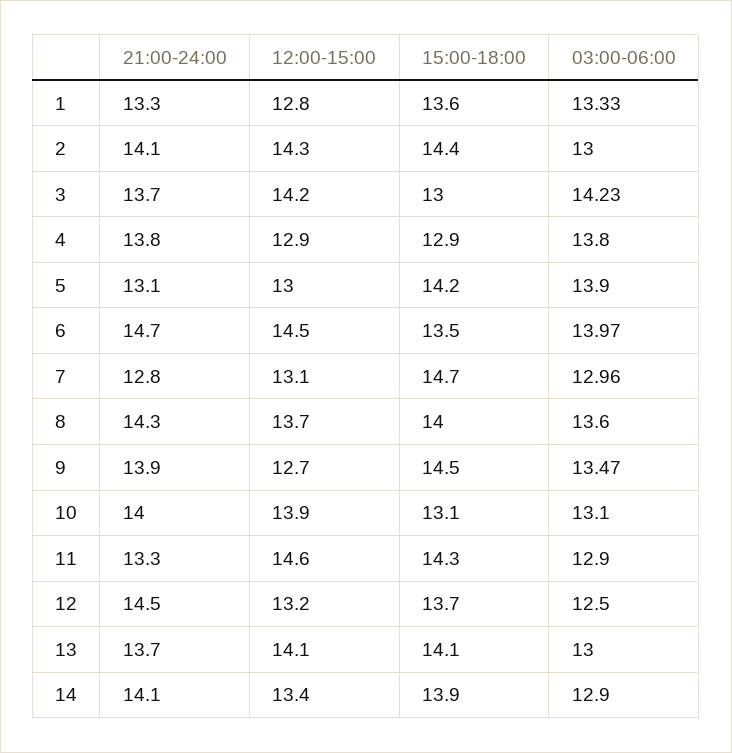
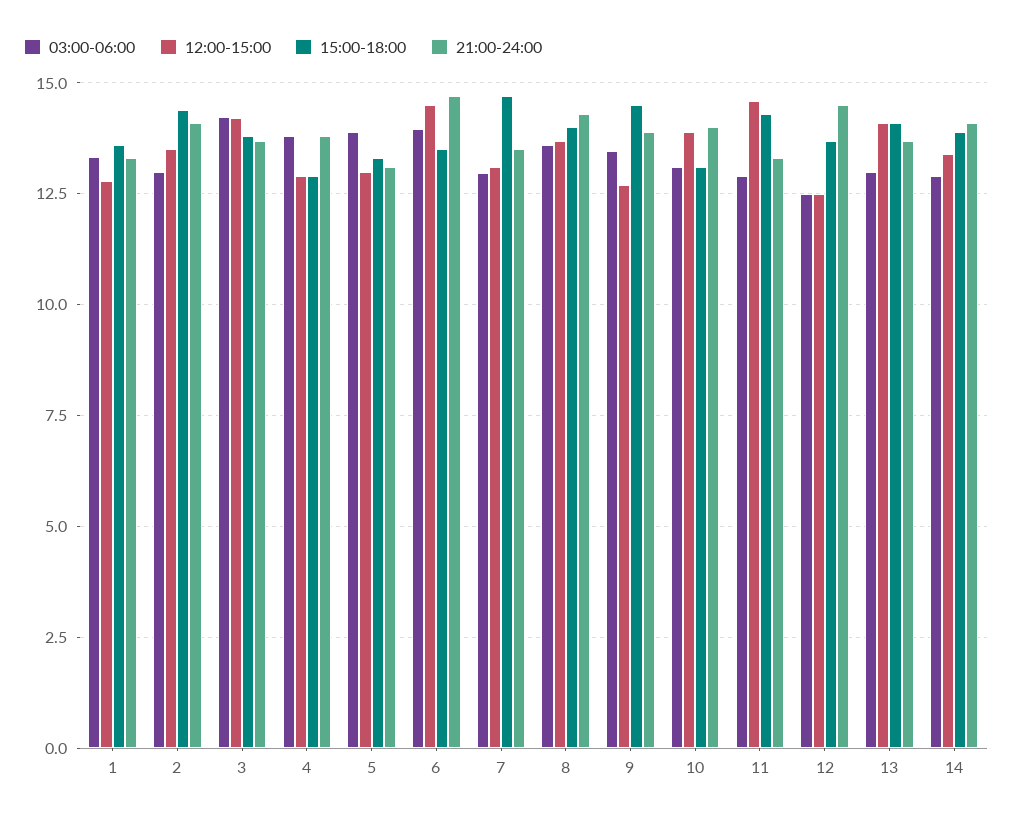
12:00-15:00, 2: 14.3 -> 13.5
15:00-18:00, 3: 13 -> 13.75
15:00-18:00, 5: 14.2 -> 13.25
21:00-24:00, 7: 12.8 -> 13.5
12:00-15:00, 12: 13.2 -> 12.5

